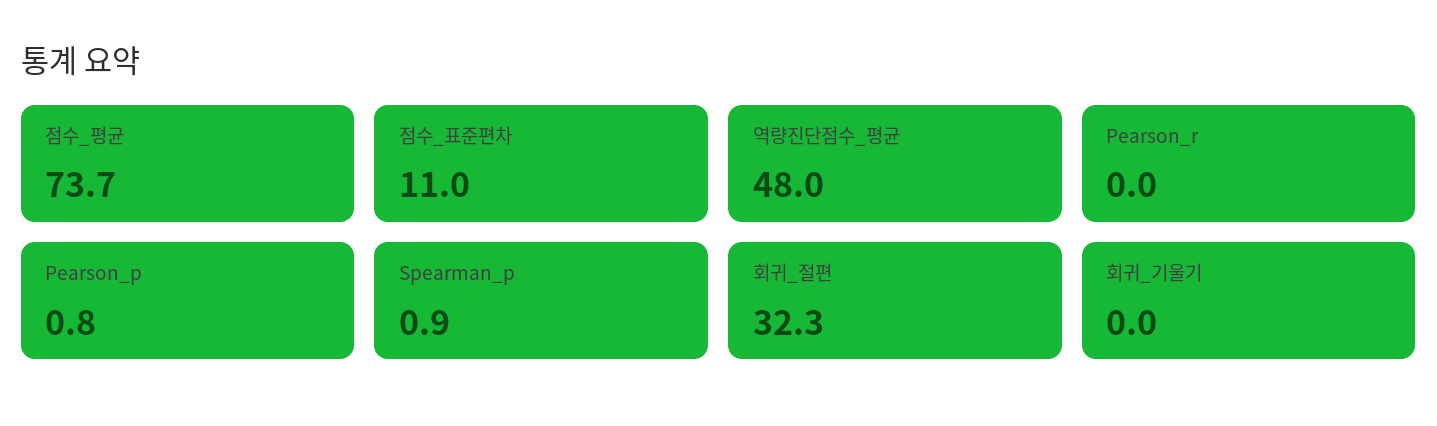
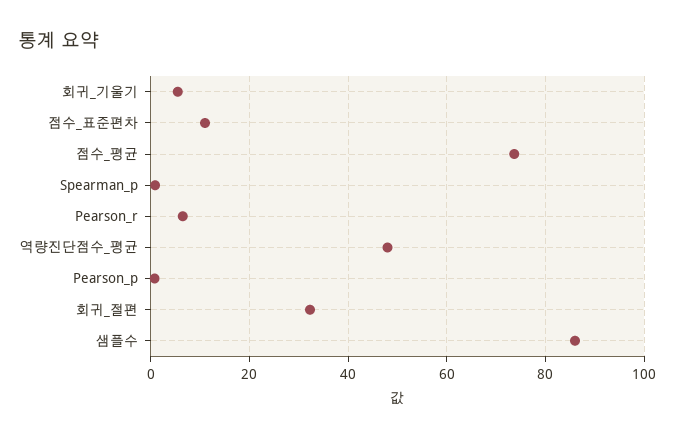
Pearson_r: 0 -> 6
회귀_기울기: 0 -> 6
샘플수: none -> 86

